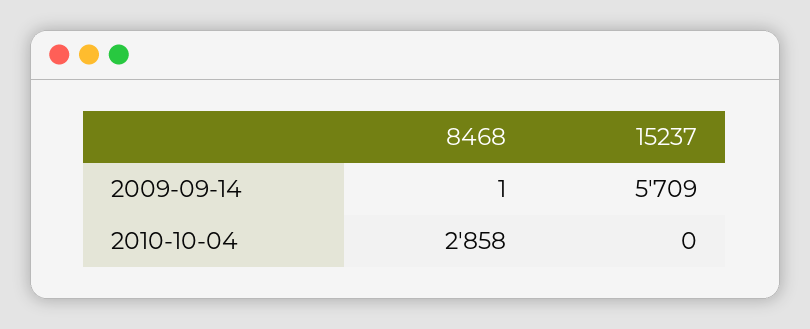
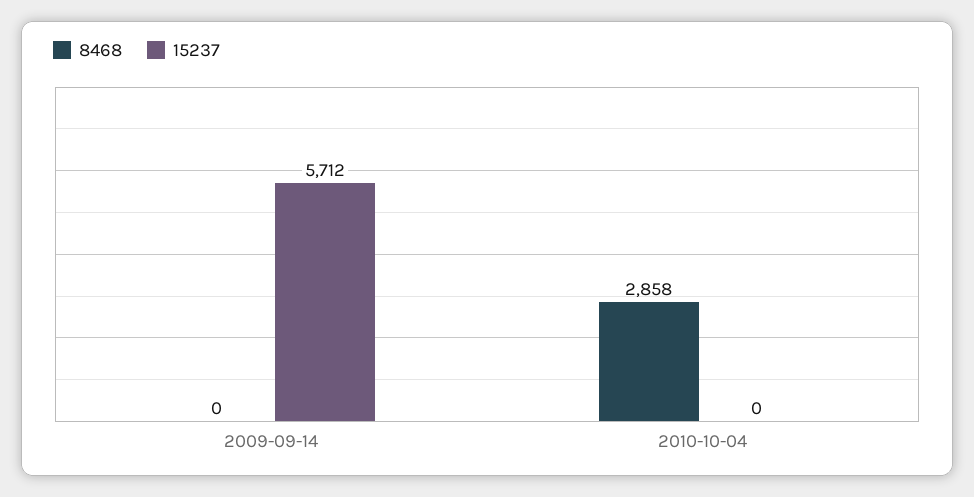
8468, 2009-09-14: 1 -> 0
15237, 2009-09-14: 5709 -> 5712

